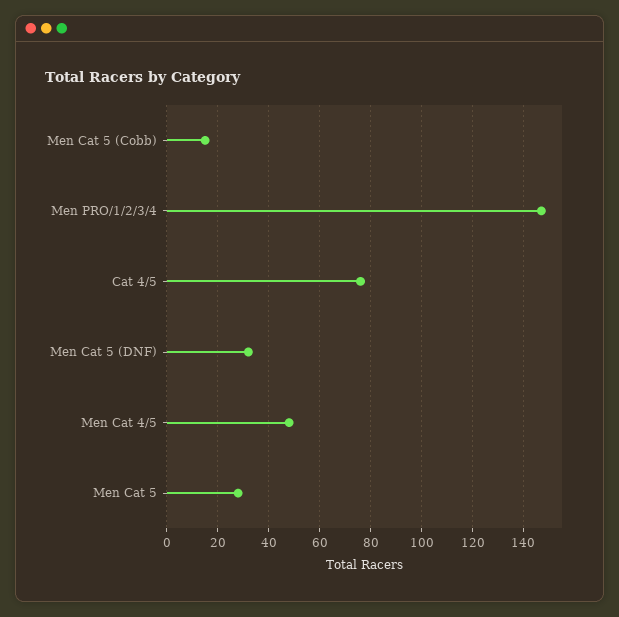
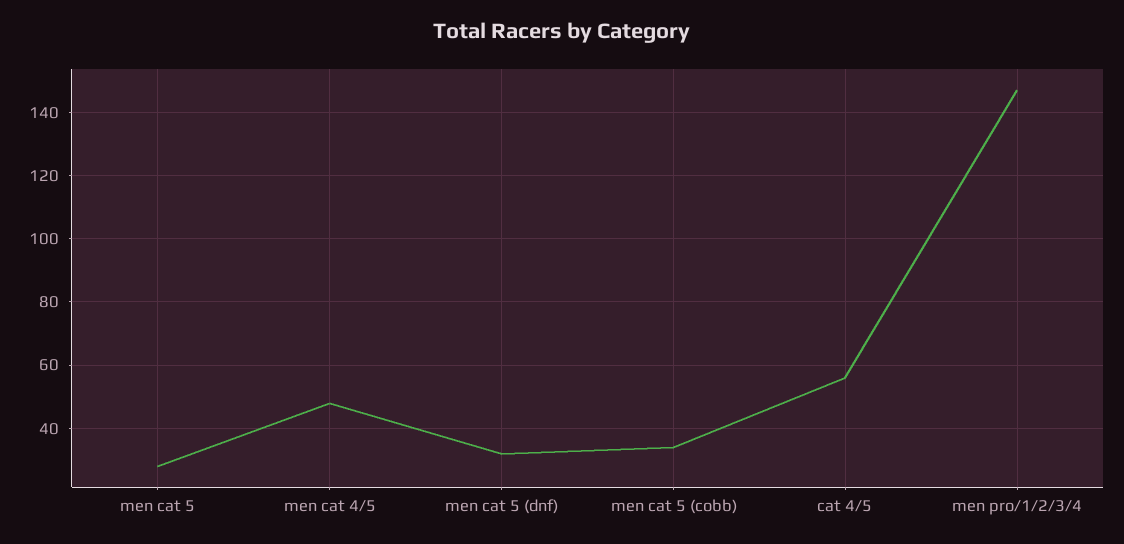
Men Cat 5 (Cobb): 15 -> 35
Cat 4/5: 75 -> 55

